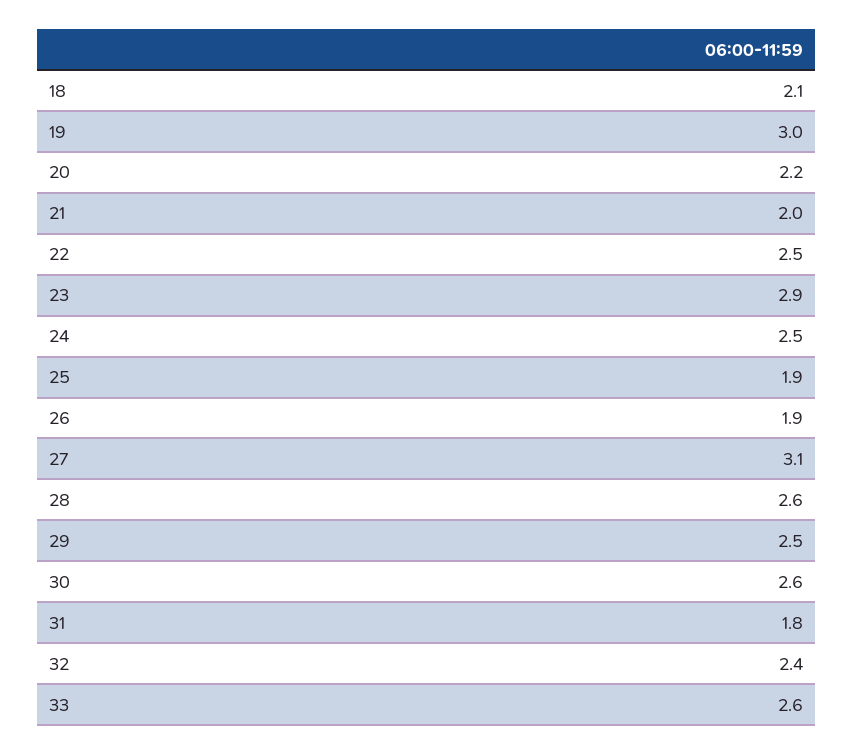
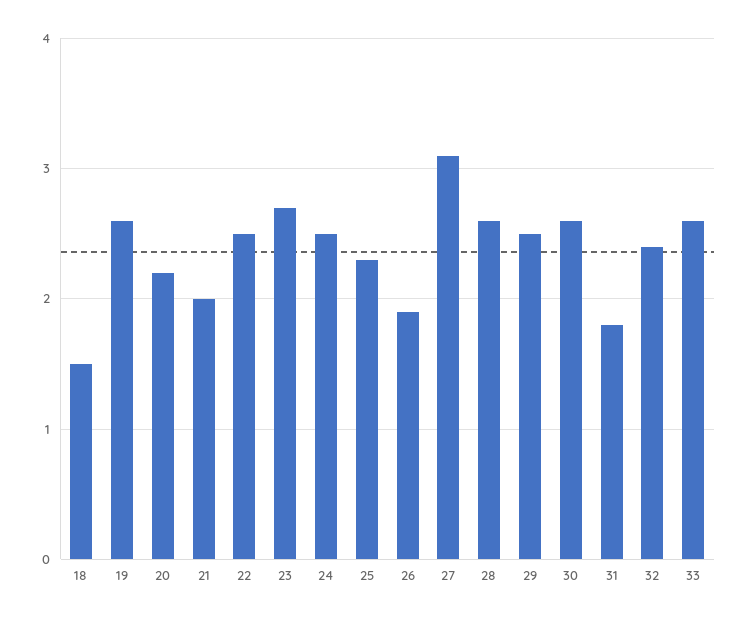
18: 2.1 -> 1.5
19: 3 -> 2.6
23: 2.9 -> 2.7
25: 1.9 -> 2.3

